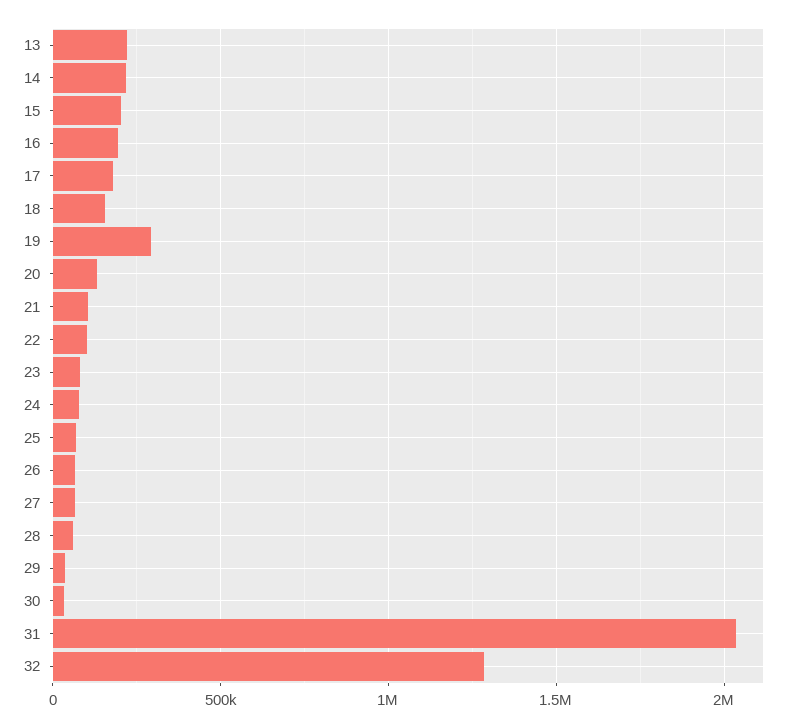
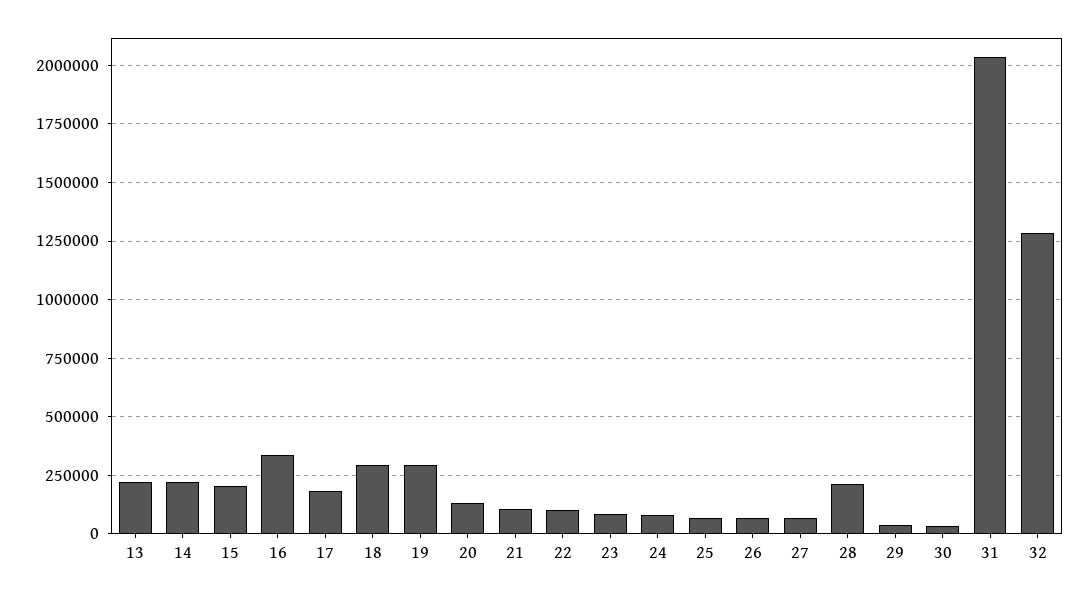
16: 200000 -> 350000
18: 150000 -> 300000
28: 50000 -> 200000

